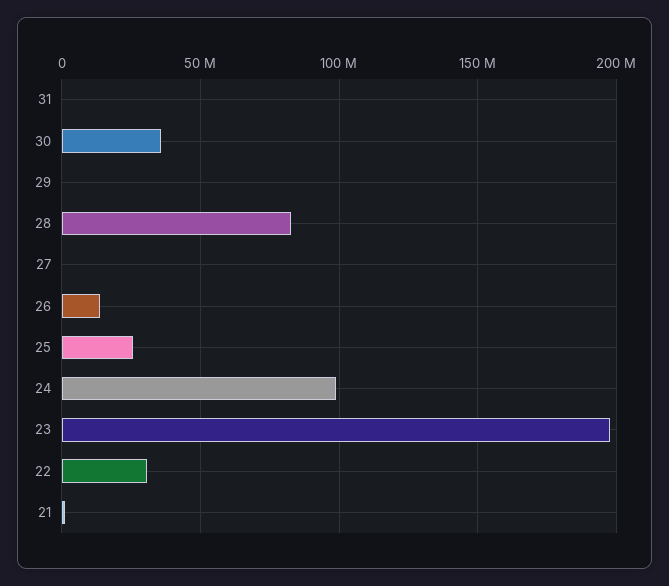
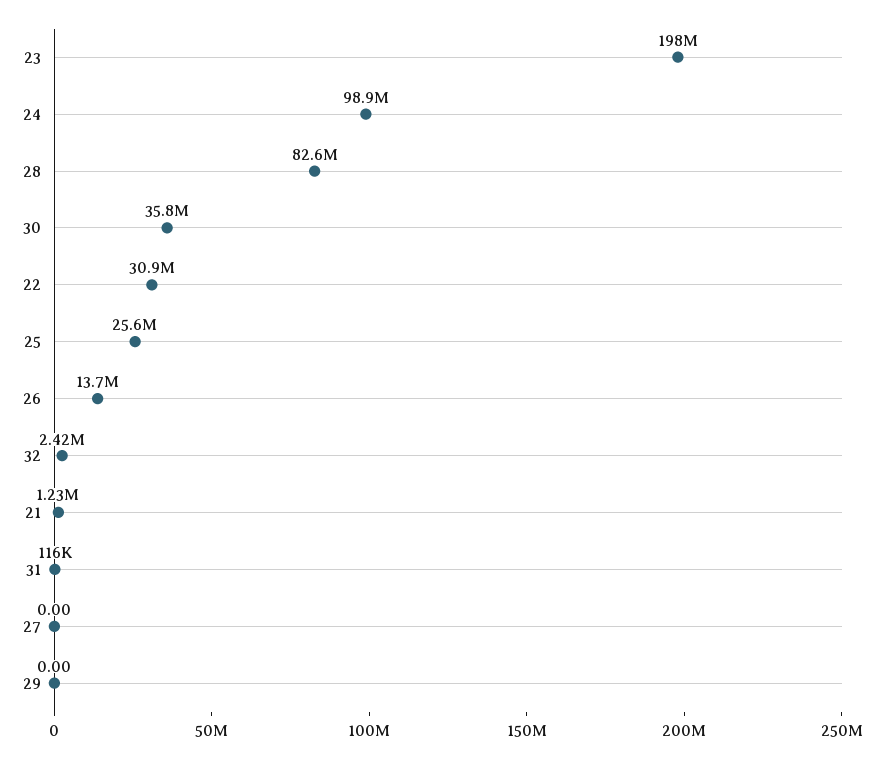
32: none -> 2420000

